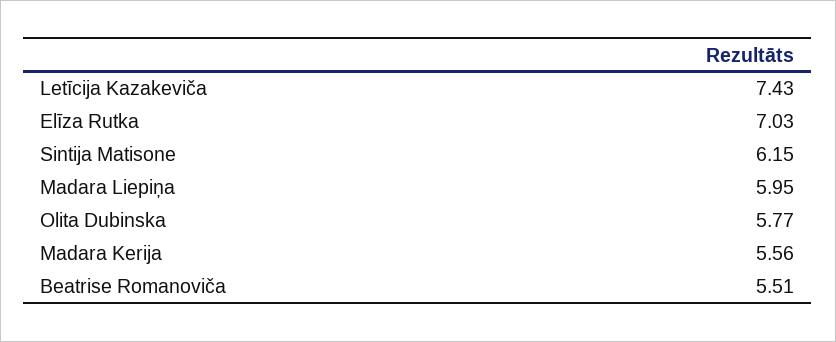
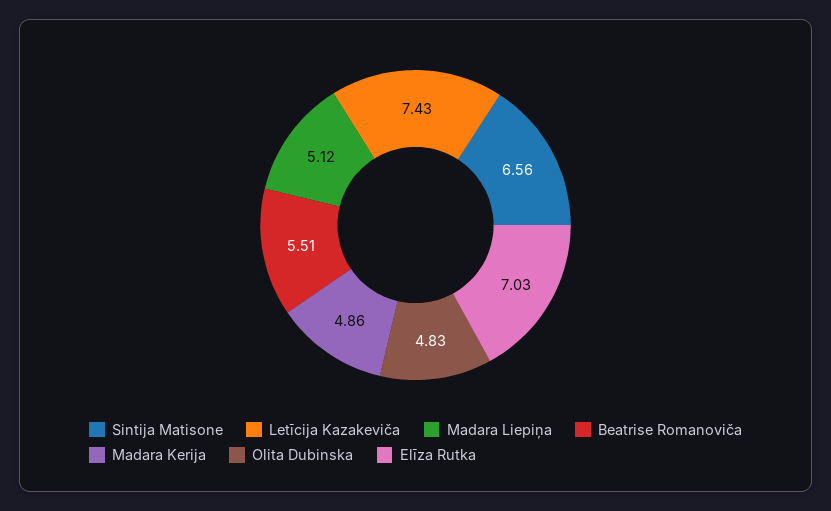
Sintija Matisone: 6.15 -> 6.56
Madara Liepiņa: 5.95 -> 5.12
Olita Dubinska: 5.77 -> 4.83
Madara Kerija: 5.56 -> 4.86

